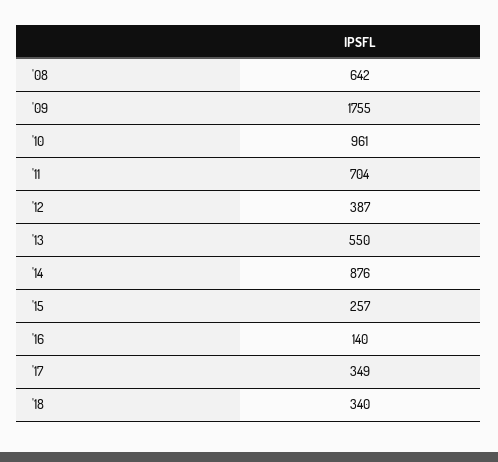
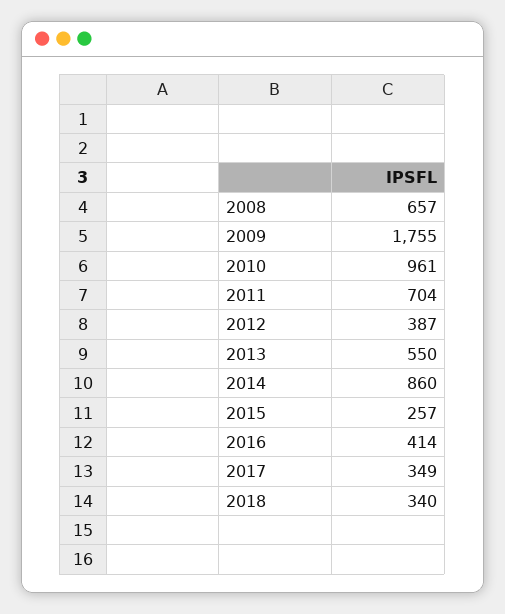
'08: 642 -> 657
'14: 876 -> 860
'16: 140 -> 414

